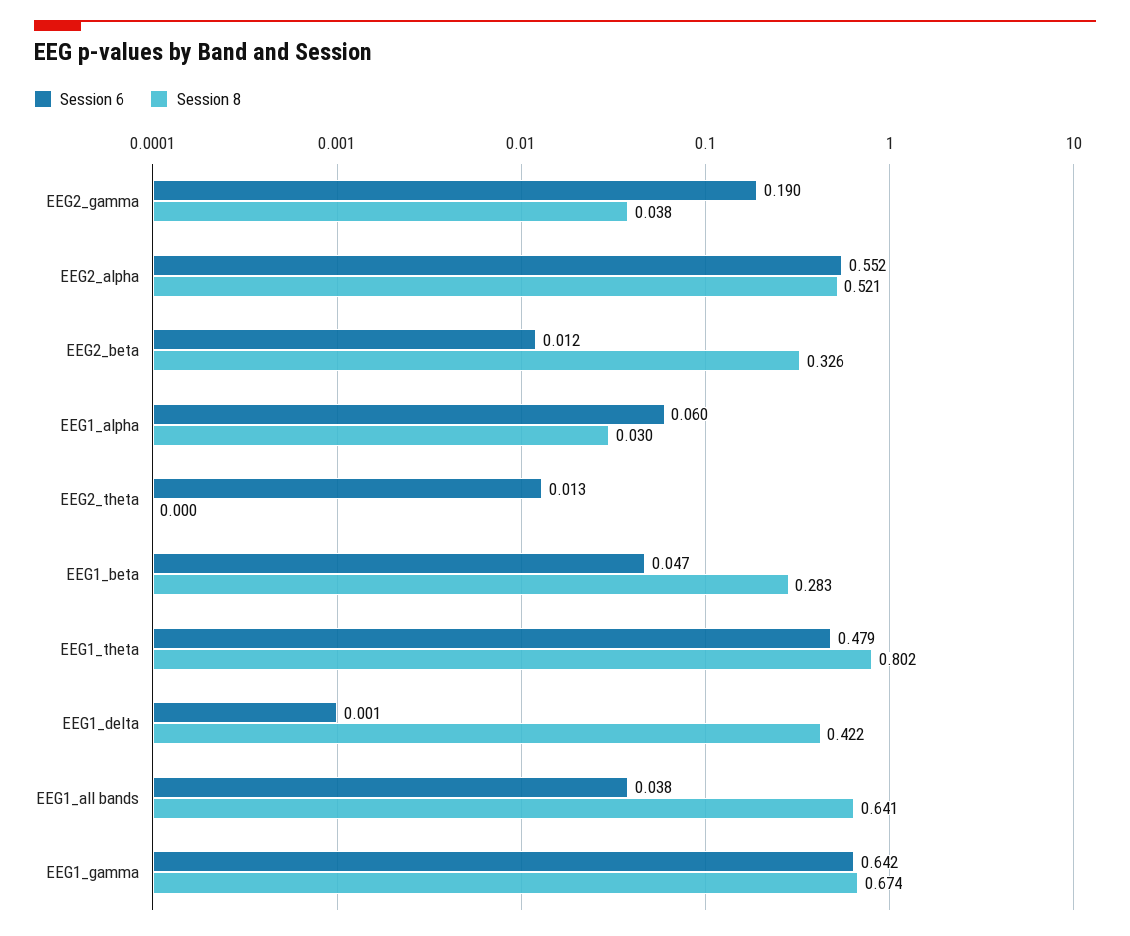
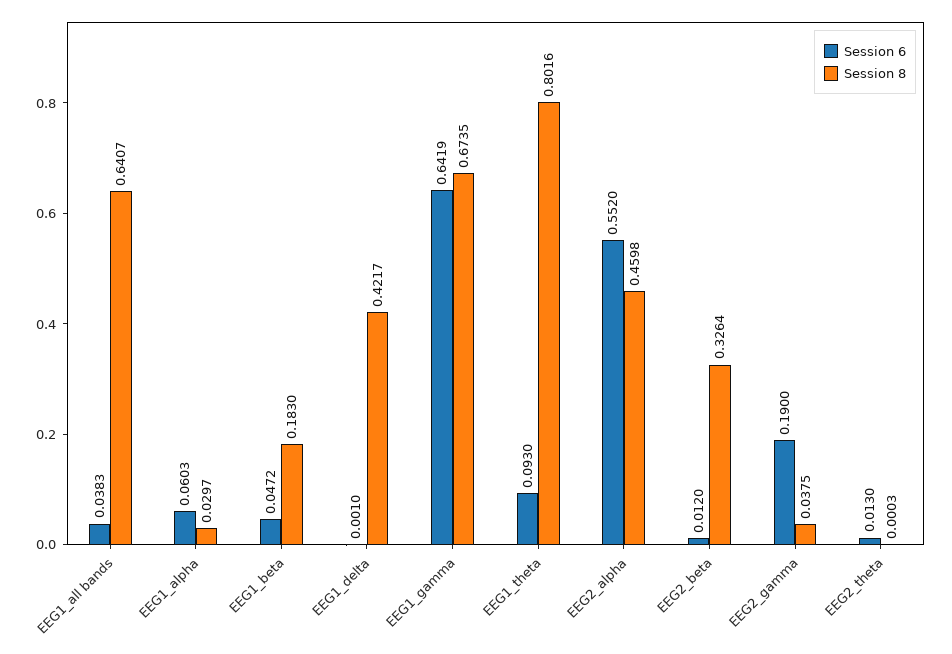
Session 8, EEG2_alpha: 0.521 -> 0.4598
Session 8, EEG1_beta: 0.283 -> 0.183
Session 6, EEG1_theta: 0.479 -> 0.093

